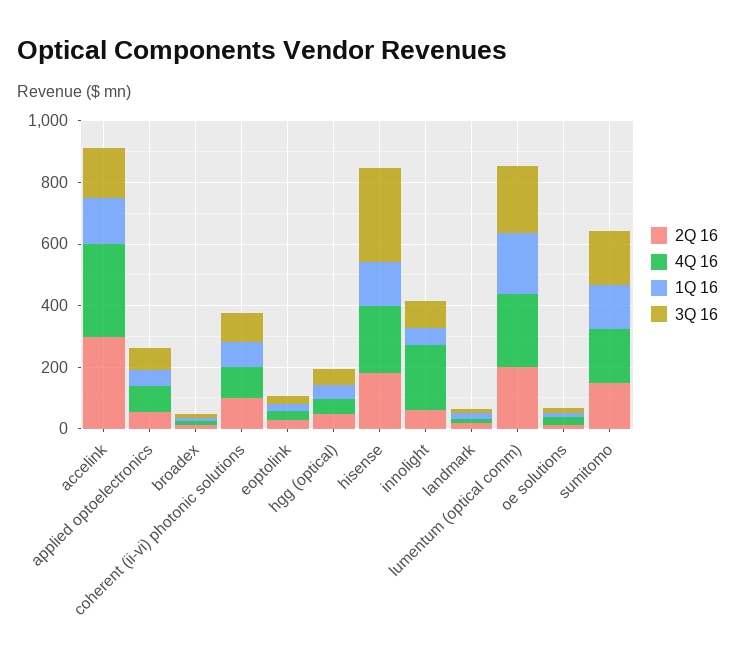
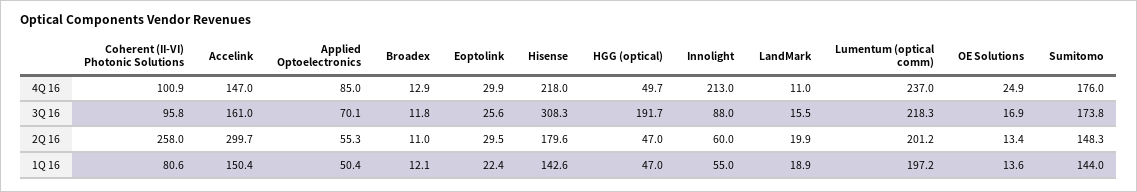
4Q 16, accelink: 300 -> 147
2Q 16, coherent (ii-vi) photonic solutions: 100 -> 258
3Q 16, hgg (optical): 50 -> 191.7

